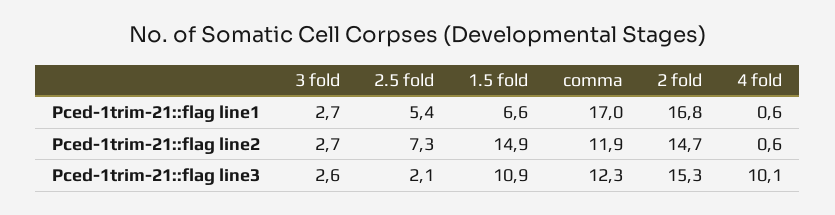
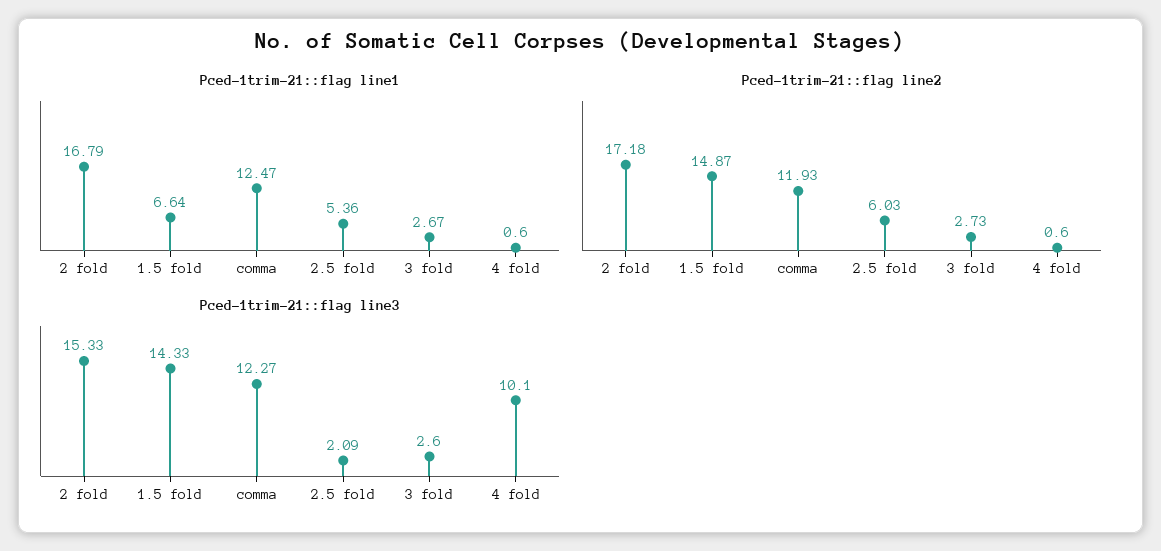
Pced-1trim-21::flag line1, comma: 17 -> 12.47
Pced-1trim-21::flag line2, 2.5 fold: 7.3 -> 6.03
Pced-1trim-21::flag line2, 2 fold: 14.7 -> 17.18
Pced-1trim-21::flag line3, 1.5 fold: 10.9 -> 14.33

